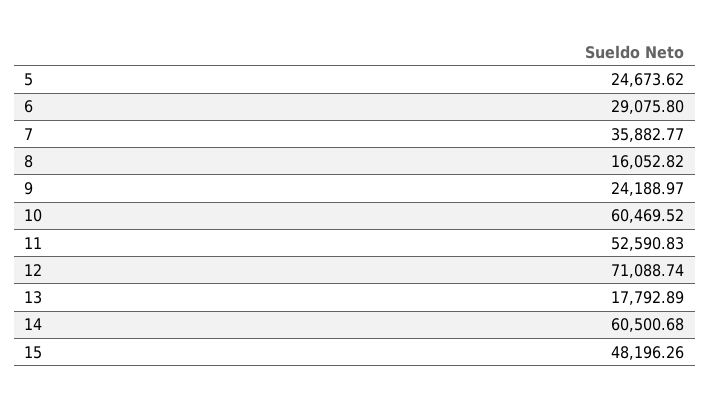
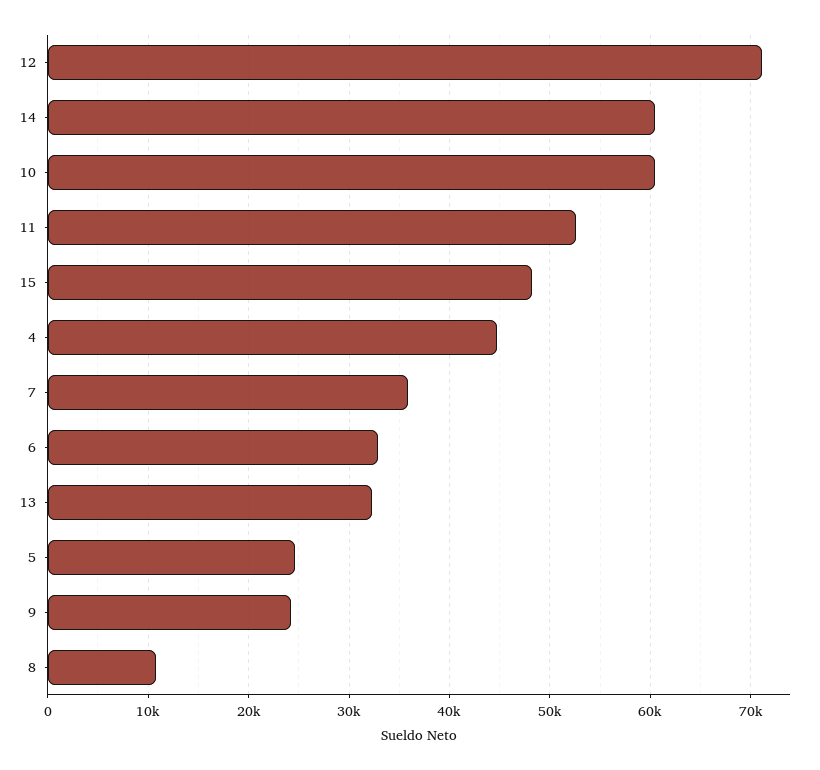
6: 29075.8 -> 33000
8: 16052.82 -> 11000
13: 17792.89 -> 32000
4: none -> 45000

